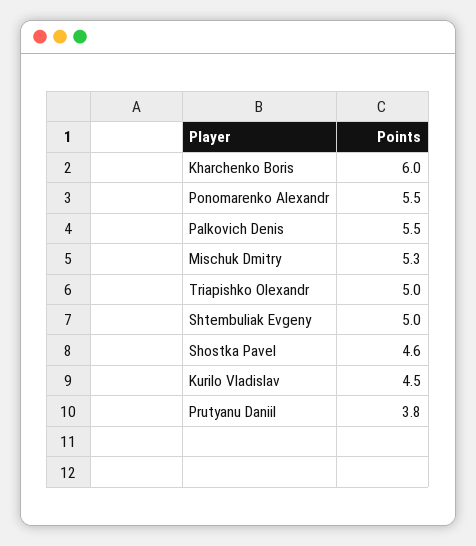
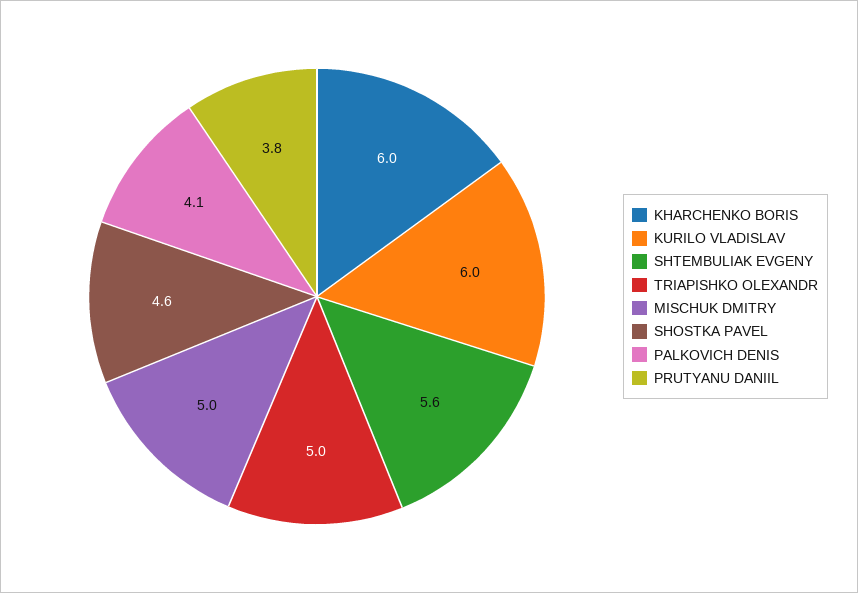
Ponomarenko Alexandr: 5.5 -> none
Palkovich Denis: 5.5 -> 4.1
Mischuk Dmitry: 5.3 -> 5
Shtembuliak Evgeny: 5 -> 5.6
Kurilo Vladislav: 4.5 -> 6

